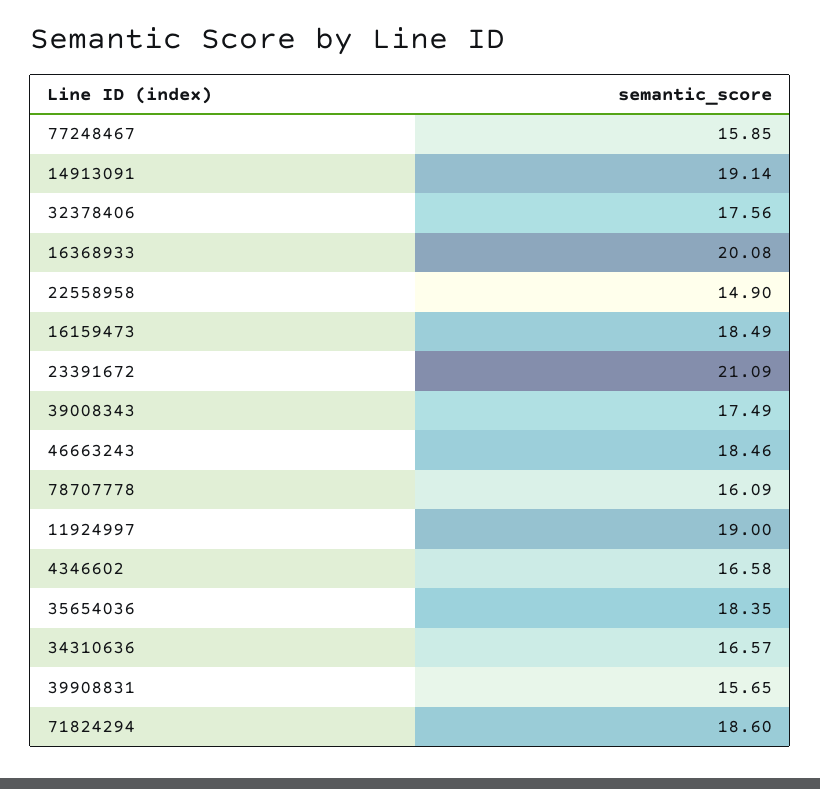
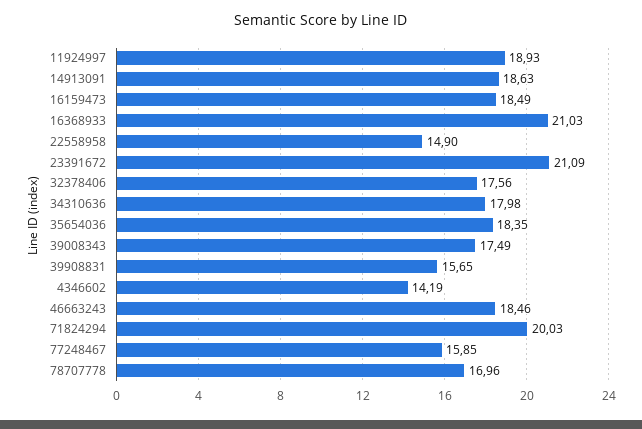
14913091: 19.14 -> 18.63
16368933: 20.08 -> 21.03
78707778: 16.09 -> 16.96
11924997: 19 -> 18.93
4346602: 16.58 -> 14.19
34310636: 16.57 -> 17.98
71824294: 18.6 -> 20.03

